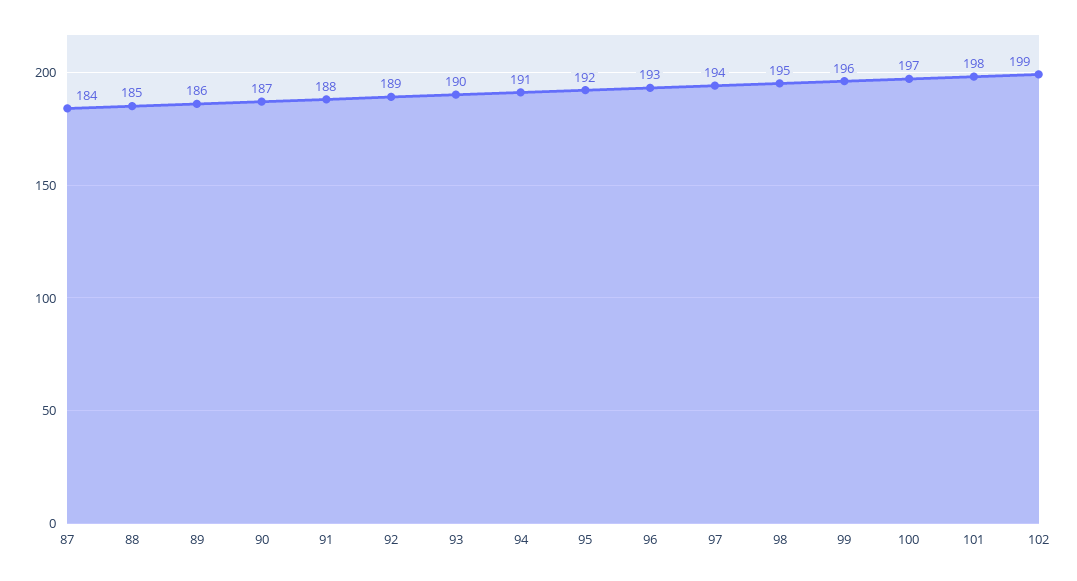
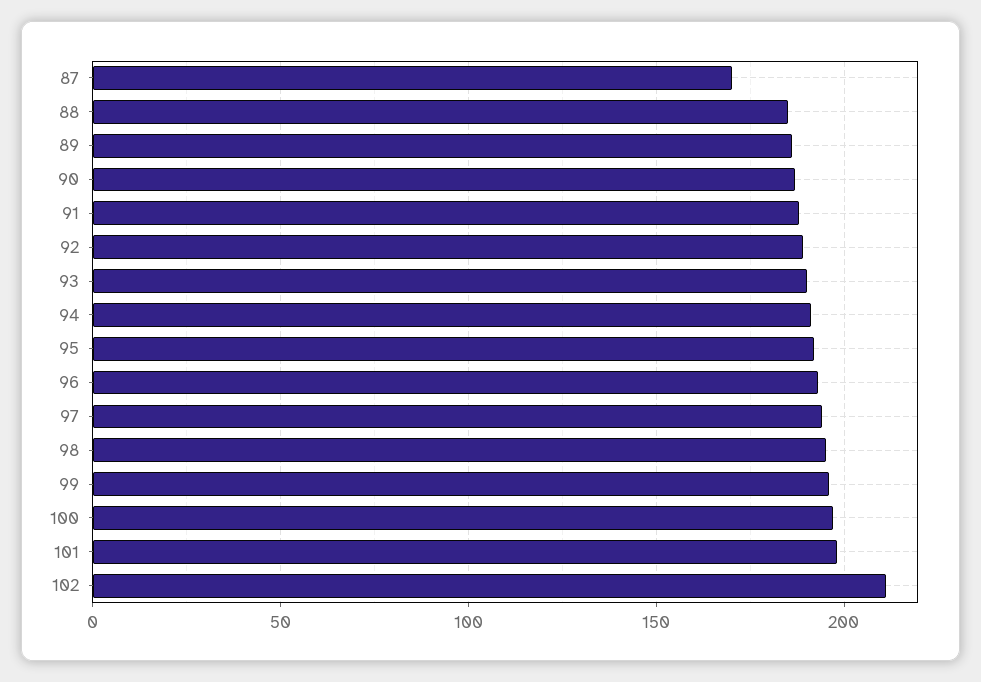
87: 184 -> 170
102: 199 -> 210

